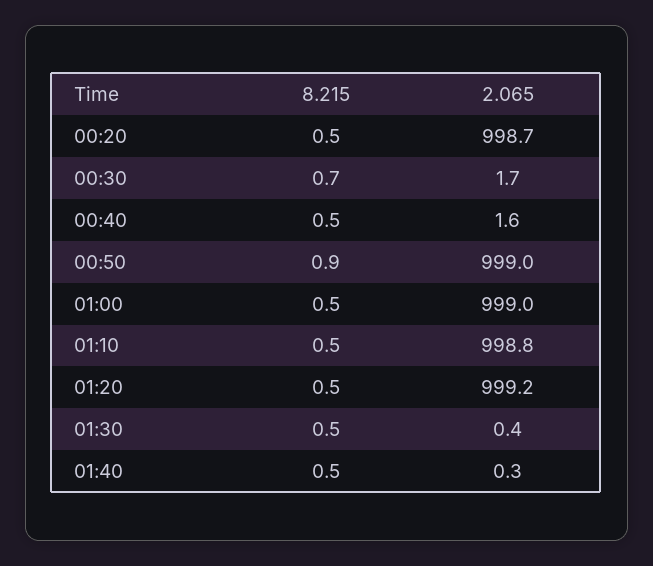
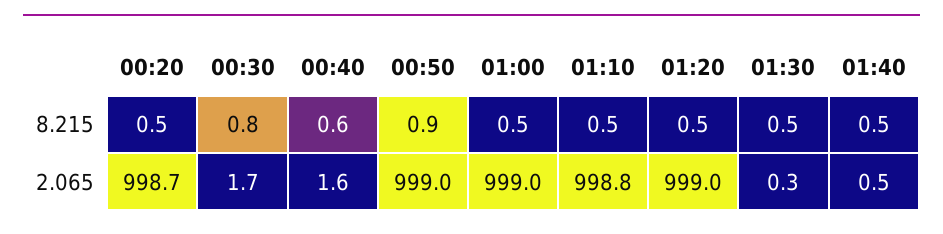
8.215, 00:30: 0.7 -> 0.8
8.215, 00:40: 0.5 -> 0.6
2.065, 01:20: 999.2 -> 999
2.065, 01:30: 0.4 -> 0.3
2.065, 01:40: 0.3 -> 0.5

